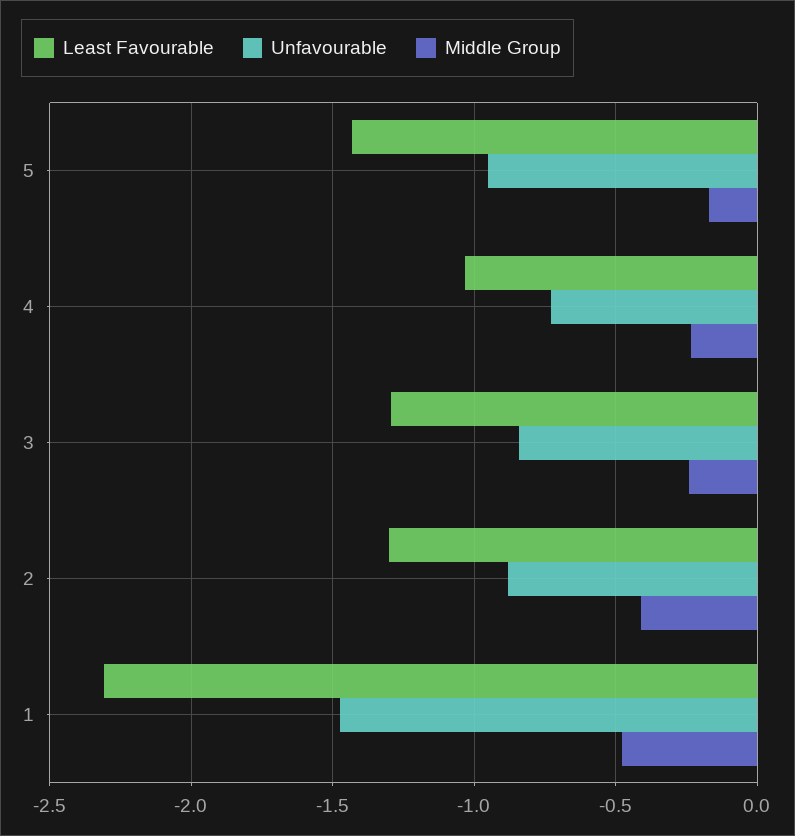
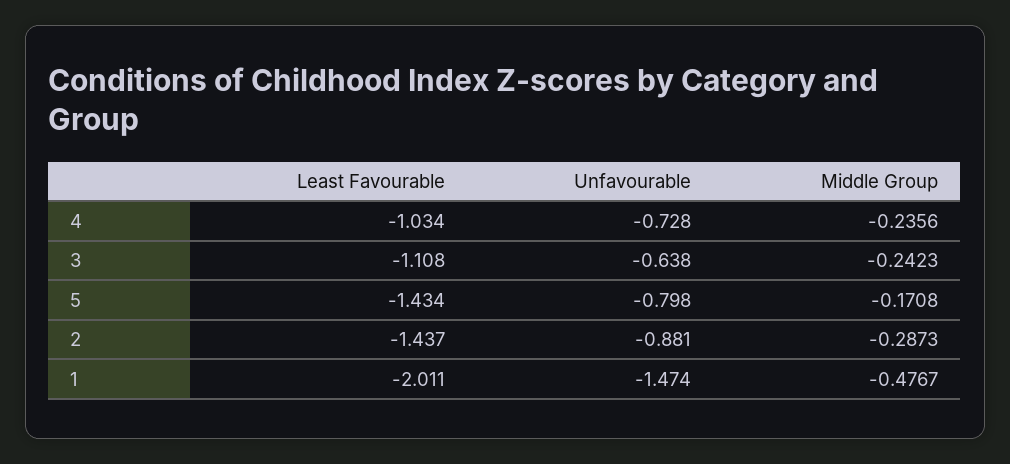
Unfavourable, 5: -0.95 -> -0.798
Least Favourable, 3: -1.3 -> -1.108
Unfavourable, 3: -0.85 -> -0.638
Least Favourable, 2: -1.3 -> -1.437
Middle Group, 2: -0.4 -> -0.2873
Least Favourable, 1: -2.3 -> -2.011

